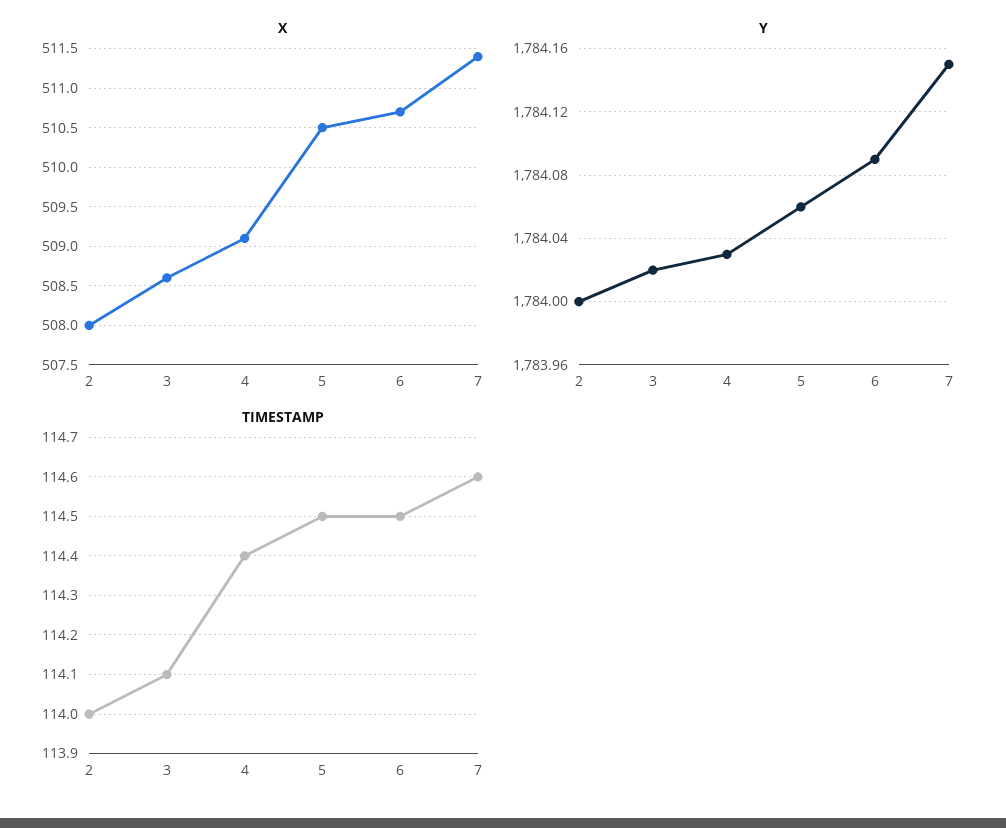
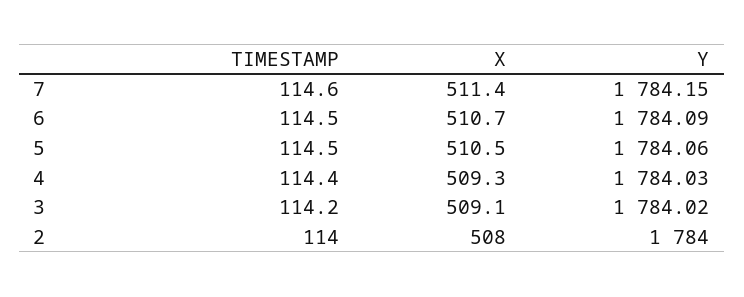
X, 3: 508.6 -> 509.1
X, 4: 509.1 -> 509.3
TIMESTAMP, 3: 114.1 -> 114.2

